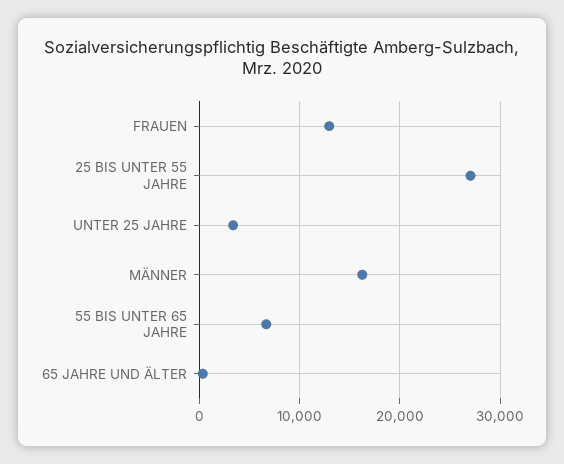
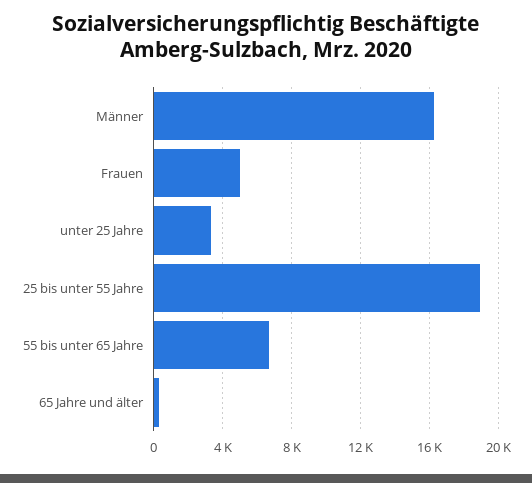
FRAUEN: 13000 -> 5000
25 BIS UNTER 55 JAHRE: 27000 -> 19000

